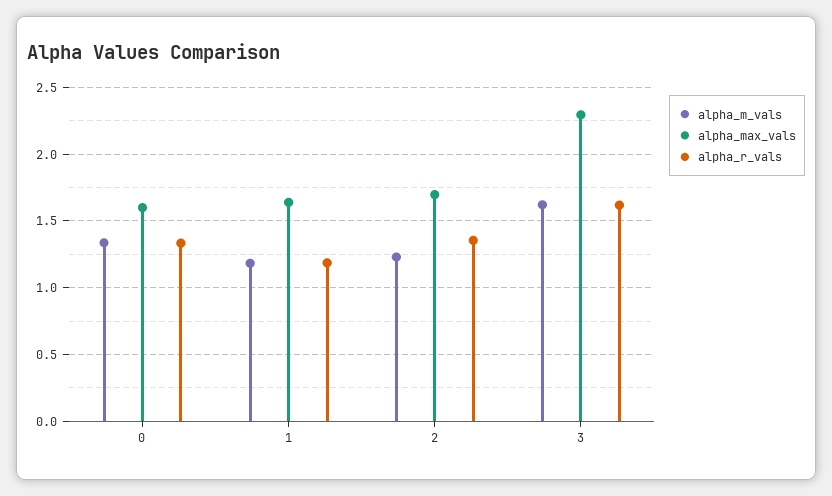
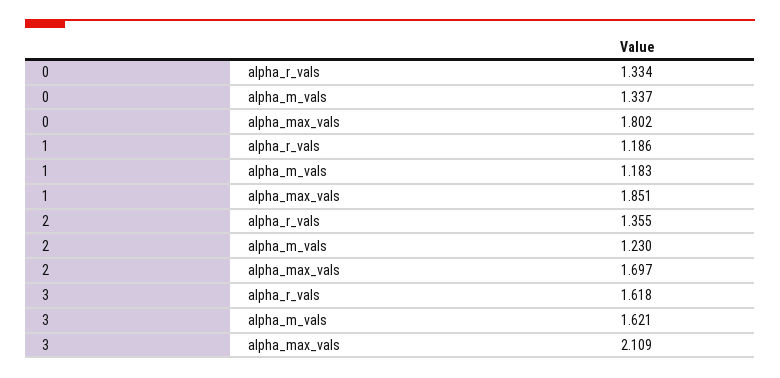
alpha_max_vals, 0: 1.6 -> 1.802
alpha_max_vals, 1: 1.65 -> 1.851
alpha_max_vals, 3: 2.3 -> 2.109

